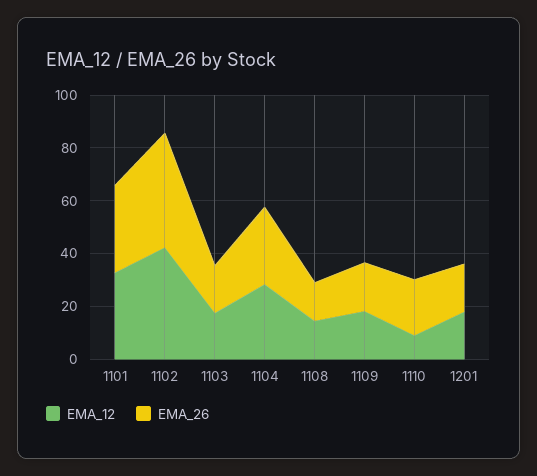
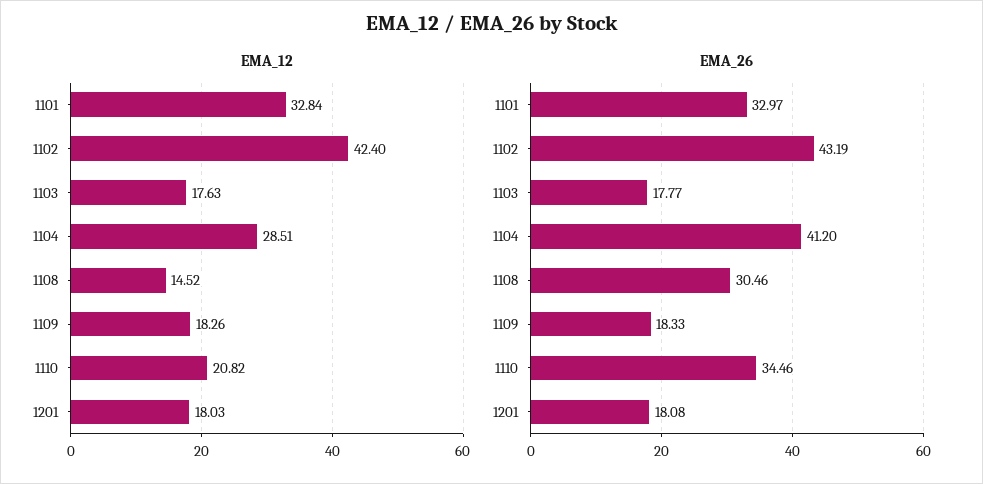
EMA_26, 1104: 30 -> 41.2
EMA_26, 1108: 15 -> 30.46
EMA_12, 1110: 10 -> 20.82
EMA_26, 1110: 20 -> 34.46

